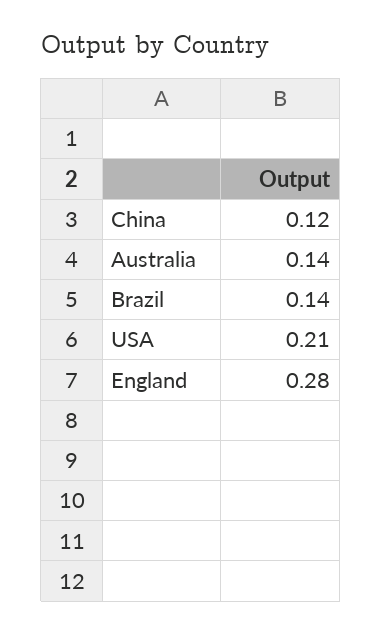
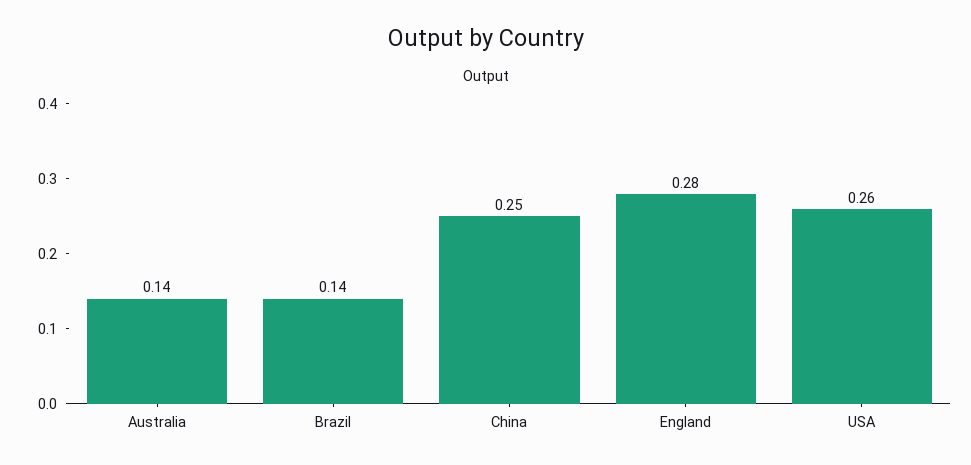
China: 0.12 -> 0.25
USA: 0.21 -> 0.26

